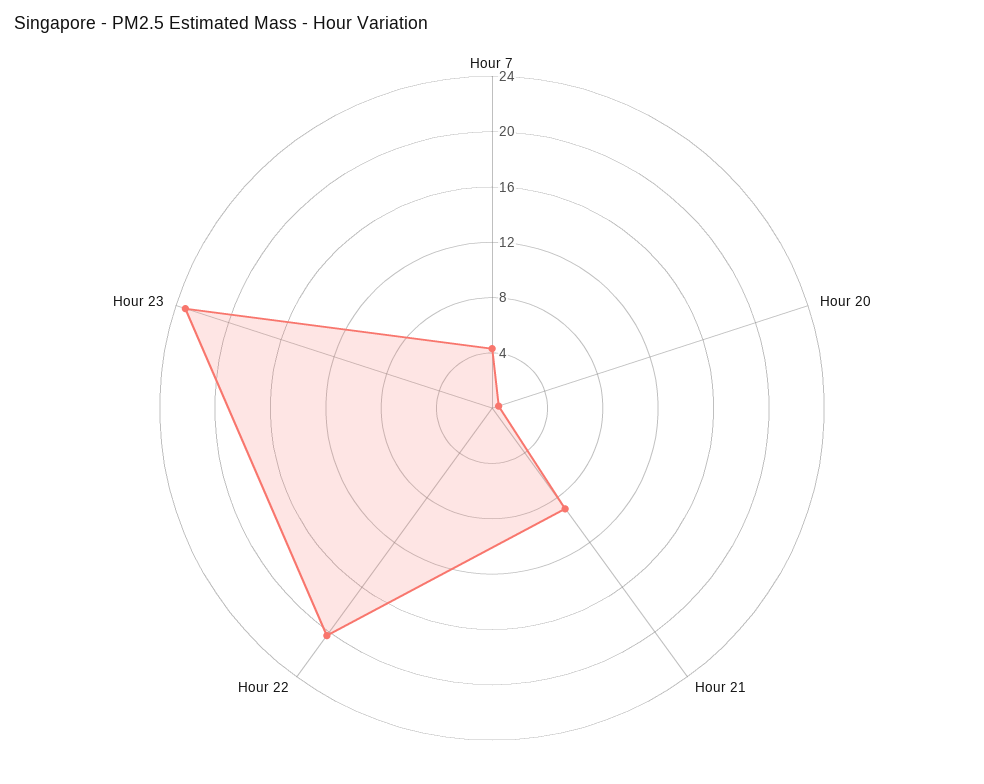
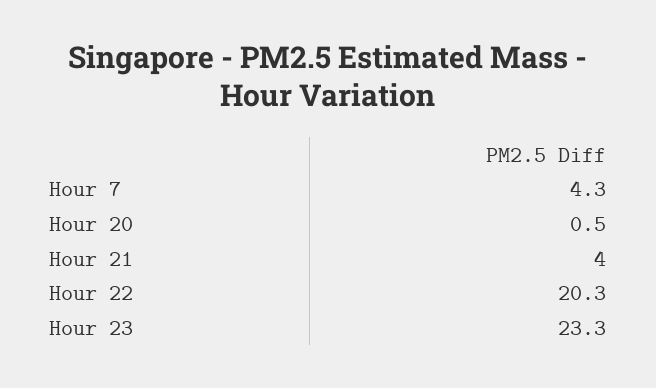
Hour 21: 9 -> 4

